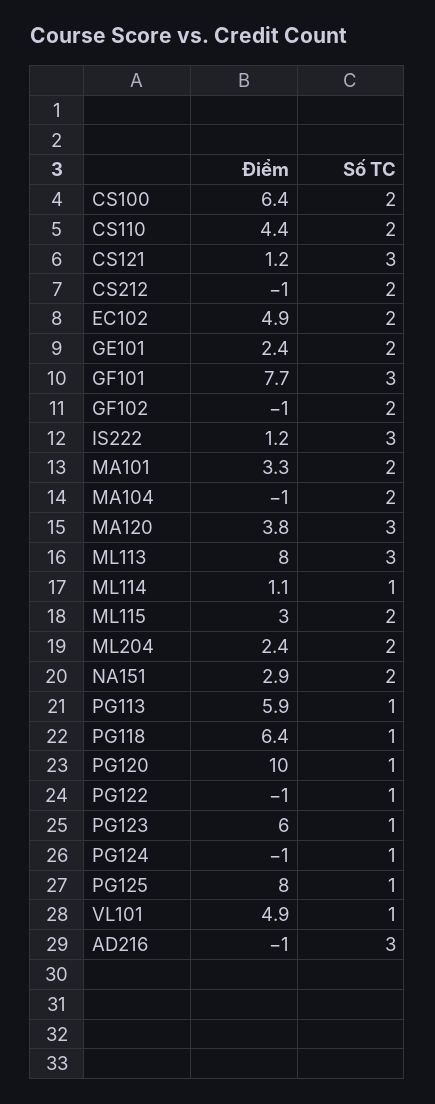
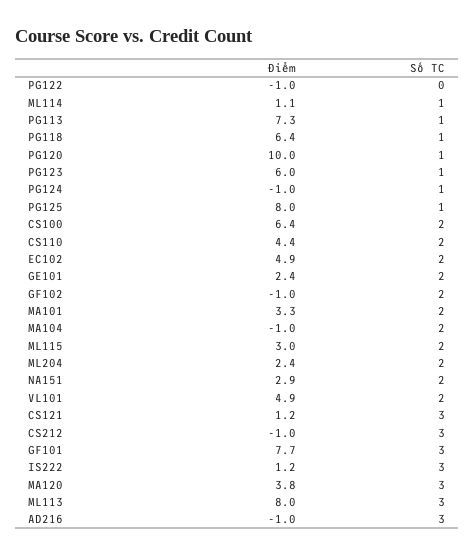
Số TC, CS212: 2 -> 3
Điểm, PG113: 5.9 -> 7.3
Số TC, PG122: 1 -> 0
Số TC, VL101: 1 -> 2

